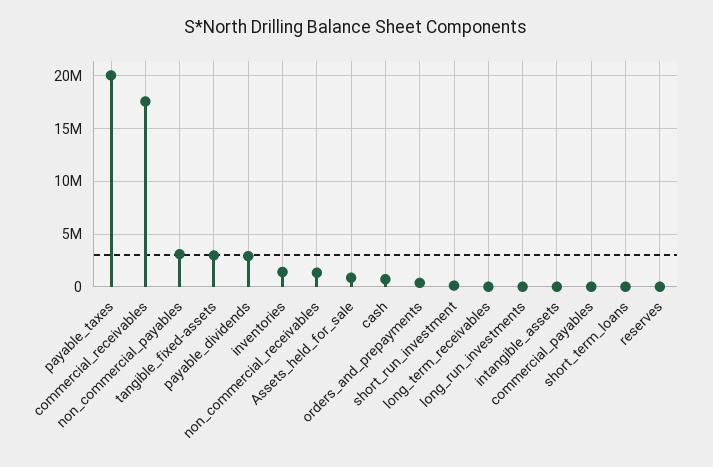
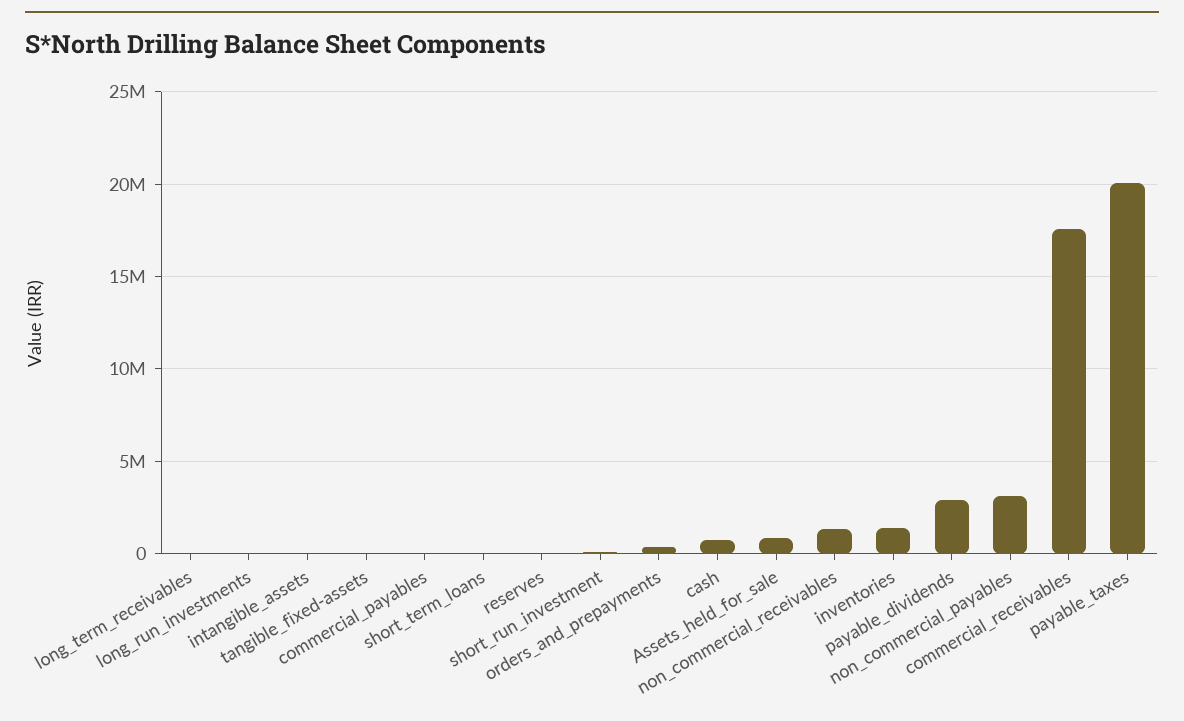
tangible_fixed-assets: 3000000 -> 0

